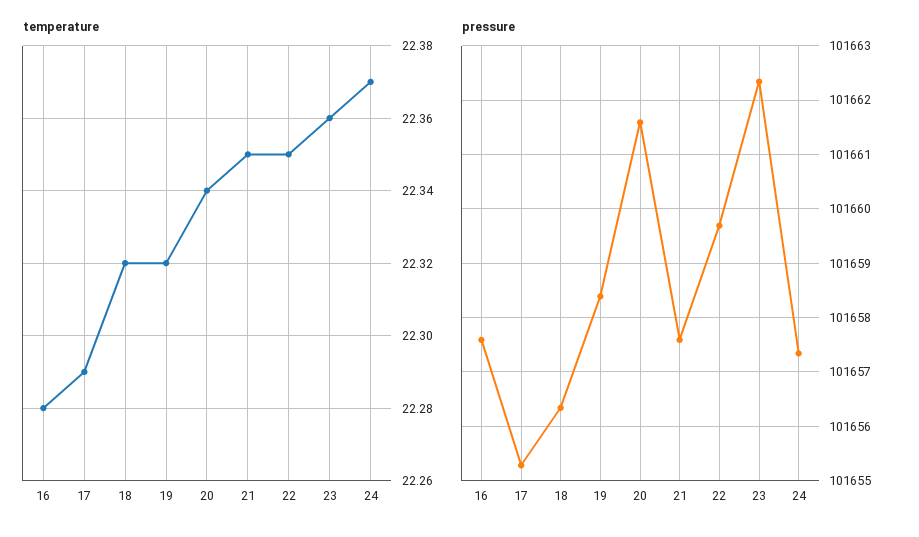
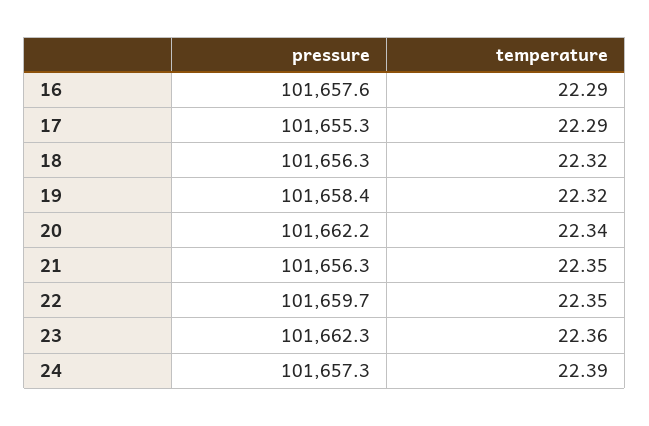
temperature, 16: 22.28 -> 22.29
temperature, 24: 22.37 -> 22.39
pressure, 20: 101661.6 -> 101662.2
pressure, 21: 101657.6 -> 101656.3

